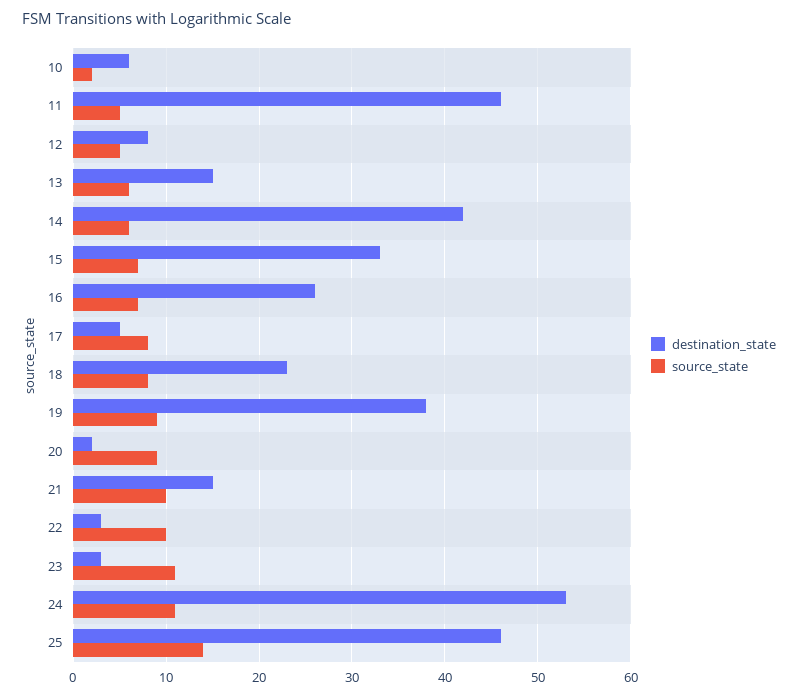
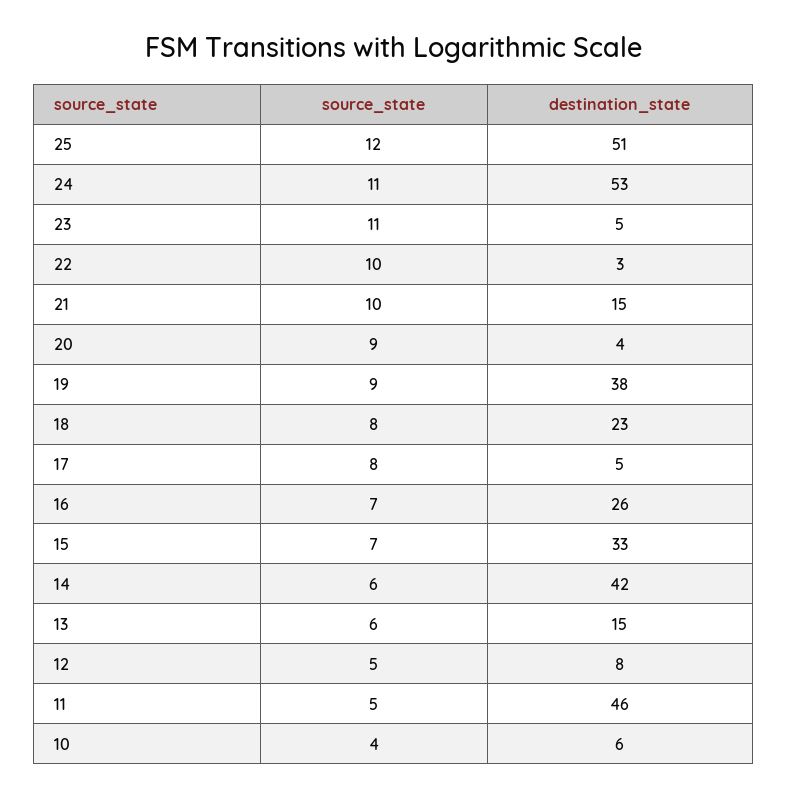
source_state, 10: 2 -> 4
destination_state, 20: 2 -> 4
destination_state, 23: 3 -> 5
destination_state, 25: 46 -> 51
source_state, 25: 14 -> 12

